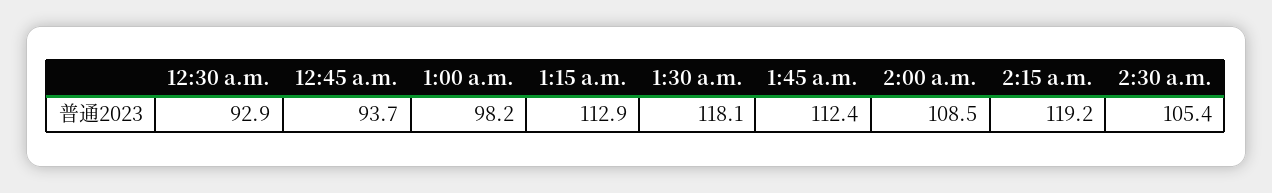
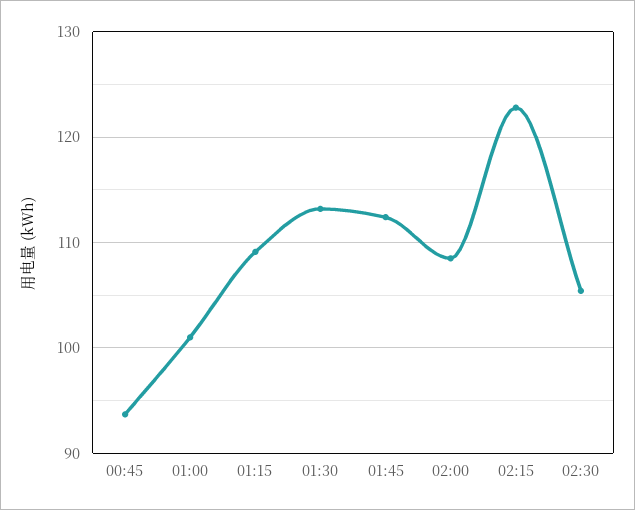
12:30 a.m.: 92.9 -> none
1:00 a.m.: 98.2 -> 101
1:15 a.m.: 112.9 -> 109
1:30 a.m.: 118.1 -> 113
2:15 a.m.: 119.2 -> 123

